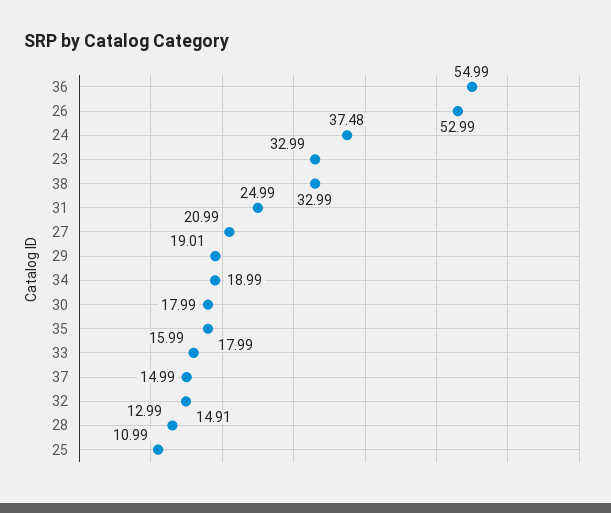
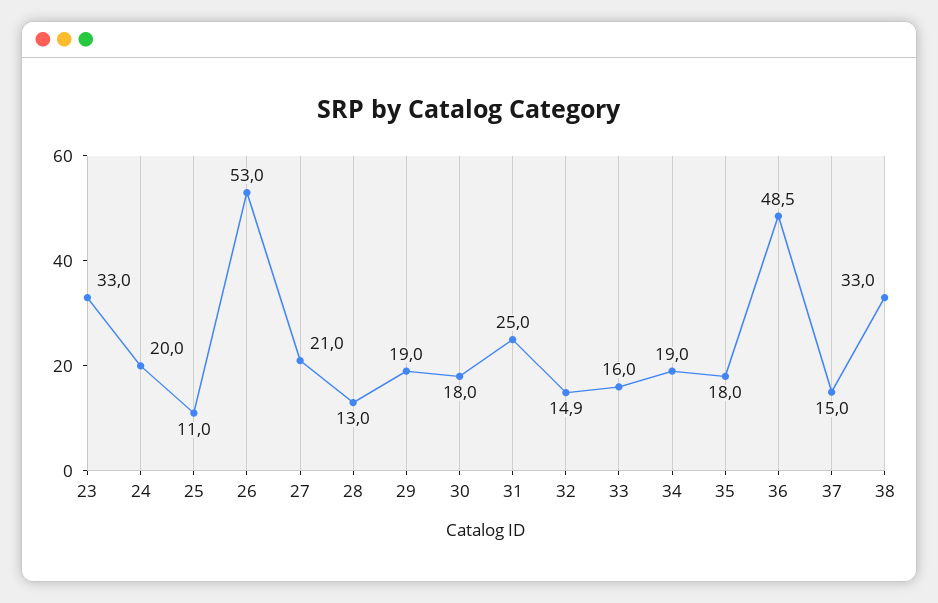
36: 54.99 -> 48.5
24: 37.48 -> 20

